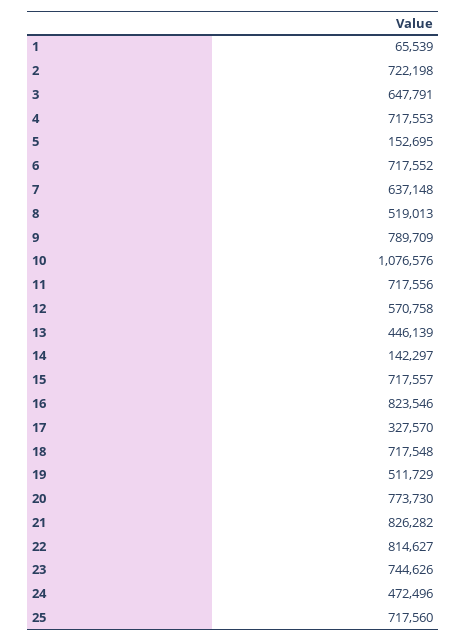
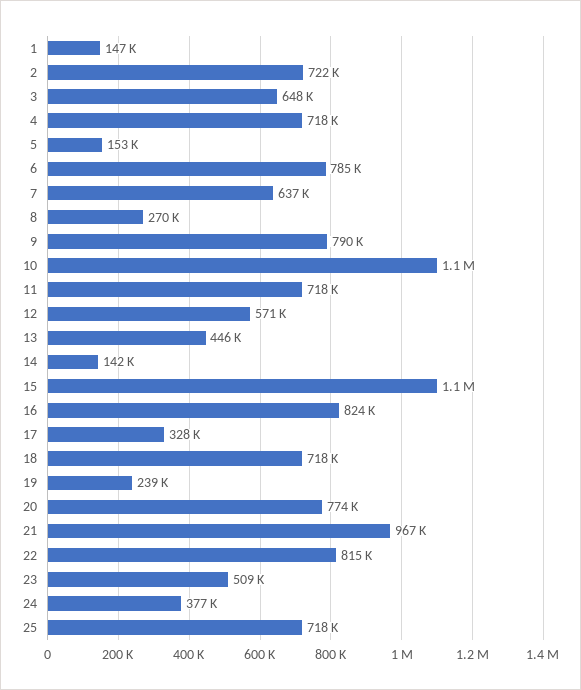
1: 65539 -> 147000
6: 717552 -> 785000
8: 519013 -> 270000
15: 717557 -> 1100000
19: 511729 -> 239000
21: 826282 -> 967000
23: 744626 -> 509000
24: 472496 -> 377000

